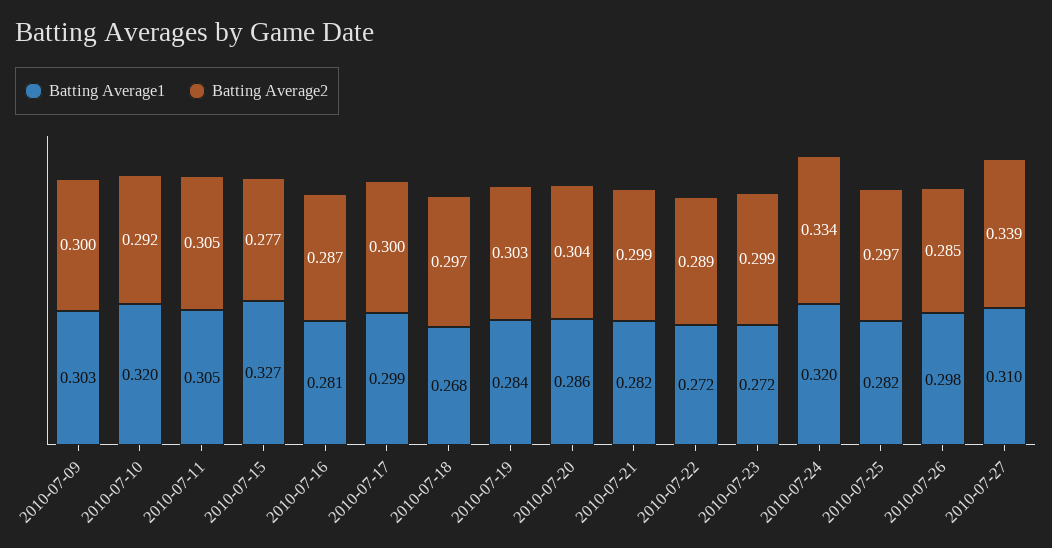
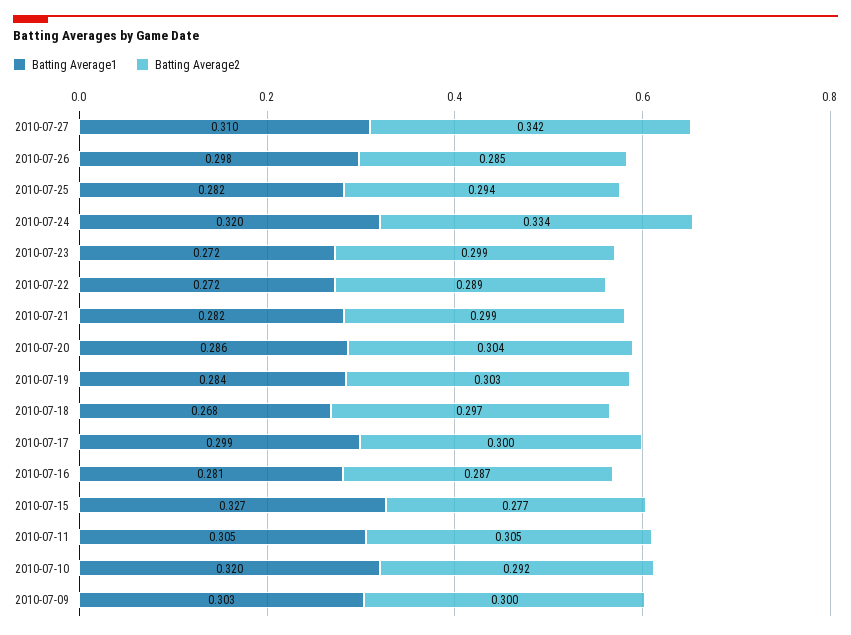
Batting Average2, 2010-07-25: 0.297 -> 0.294
Batting Average2, 2010-07-27: 0.339 -> 0.342

